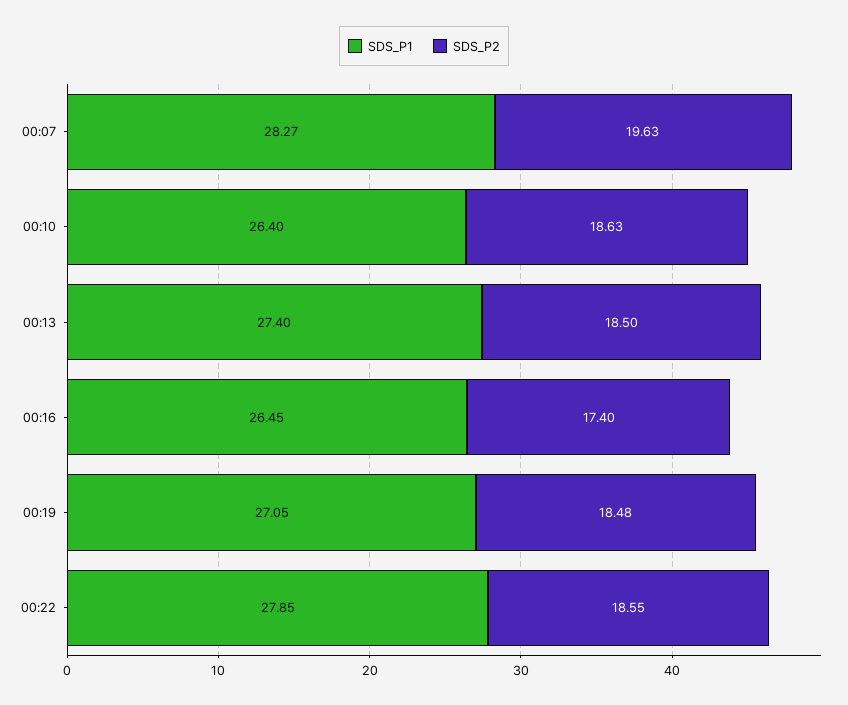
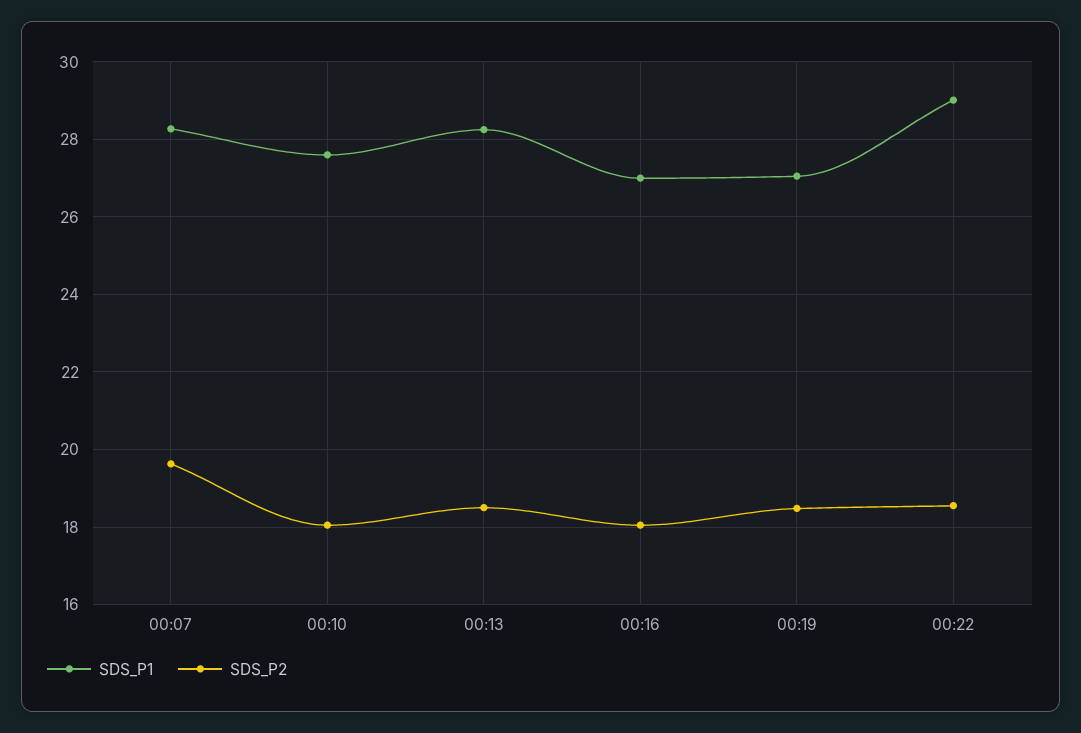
SDS_P1, 00:10: 26.4 -> 27.6
SDS_P2, 00:10: 18.63 -> 18
SDS_P1, 00:13: 27.4 -> 28.2
SDS_P1, 00:16: 26.45 -> 27
SDS_P2, 00:16: 17.4 -> 18
SDS_P1, 00:22: 27.85 -> 29

